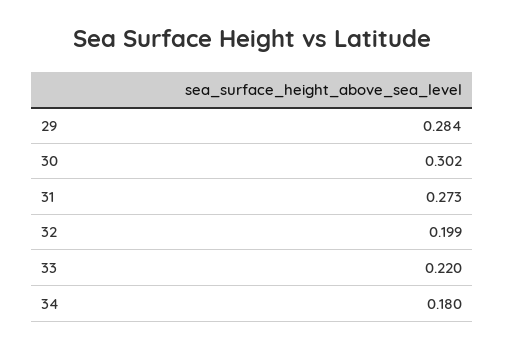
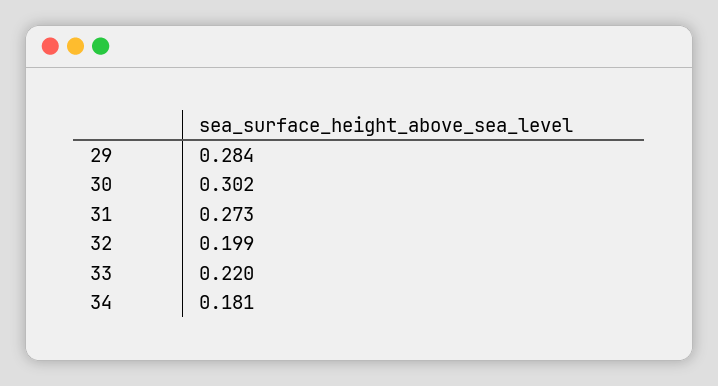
34: 0.18 -> 0.181

